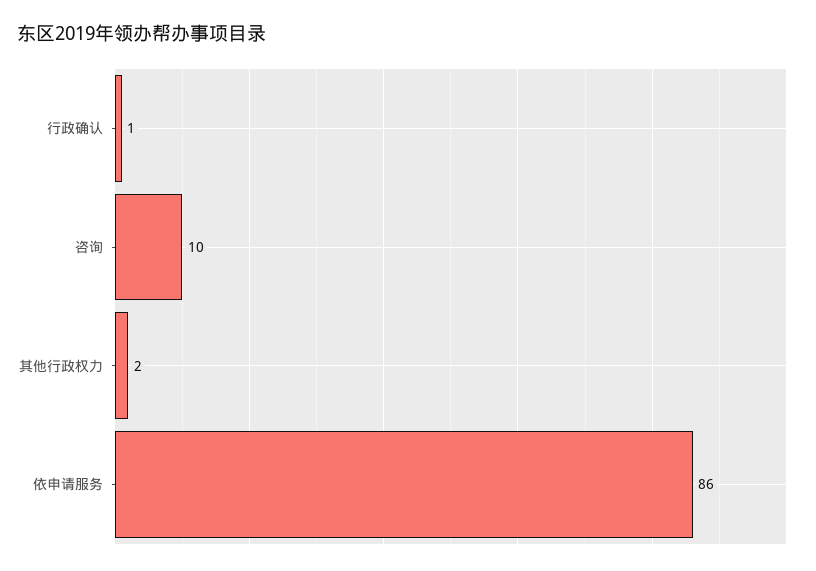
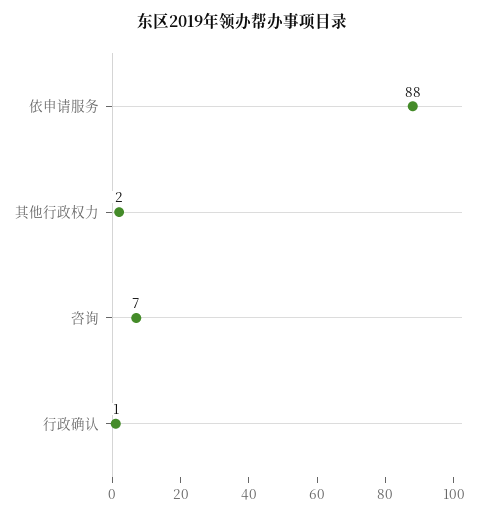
咨询: 10 -> 7
依申请服务: 86 -> 88

